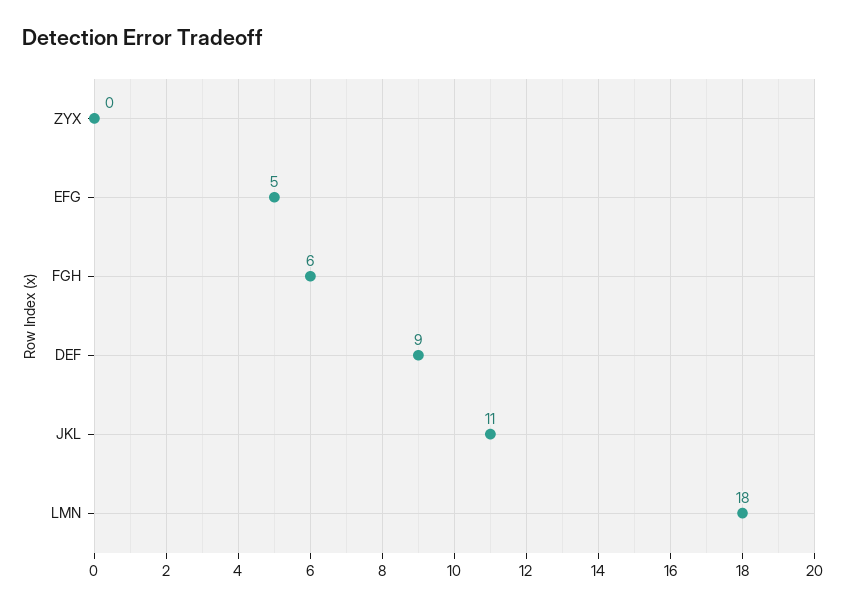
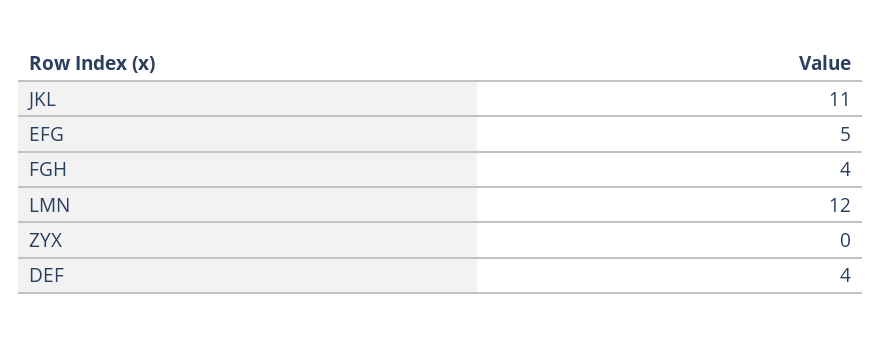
FGH: 6 -> 4
DEF: 9 -> 4
LMN: 18 -> 12

